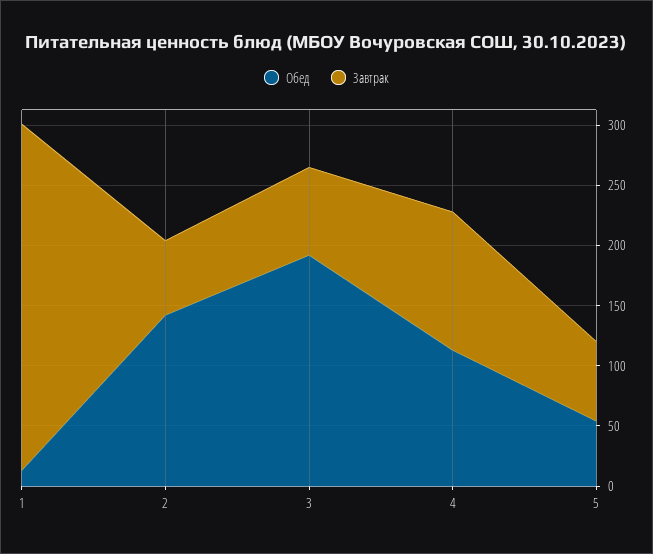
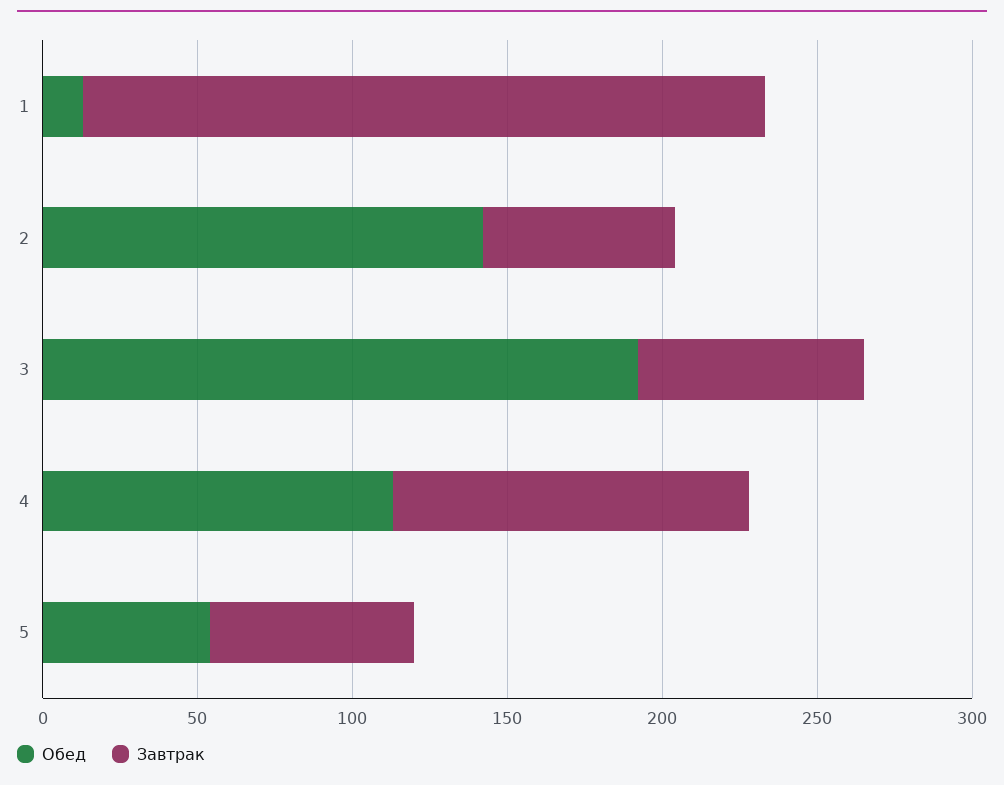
Завтрак, 1: 290 -> 220

